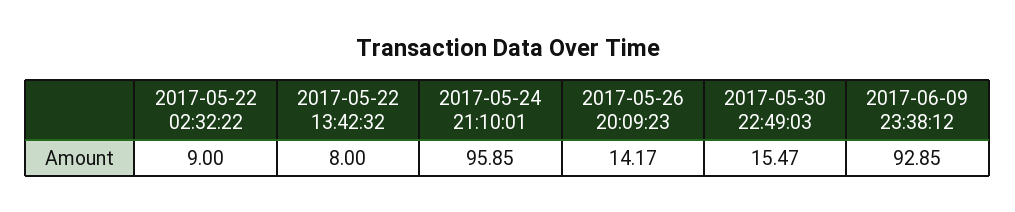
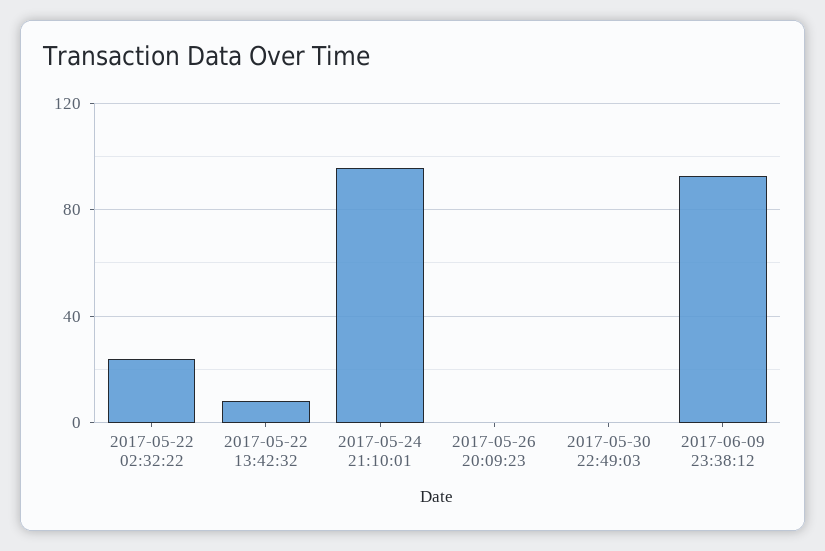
2017-05-22 02:32:22: 9 -> 25
2017-05-26 20:09:23: 14.17 -> 0
2017-05-30 22:49:03: 15.47 -> 0

